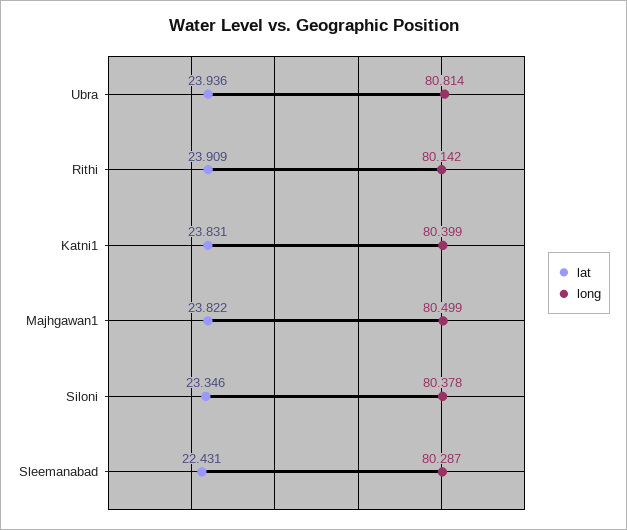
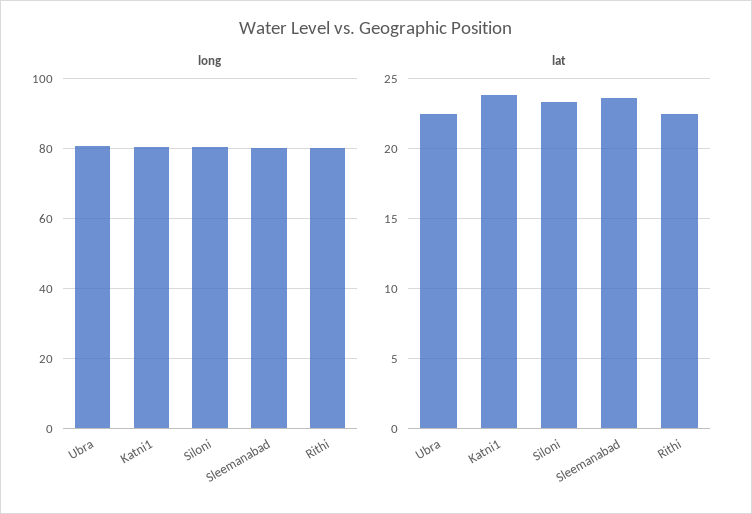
lat, Ubra: 23.936 -> 22.5
lat, Rithi: 23.909 -> 22.5
lat, Majhgawan1: 23.822 -> none
long, Majhgawan1: 80.499 -> none
lat, Sleemanabad: 22.431 -> 23.5

